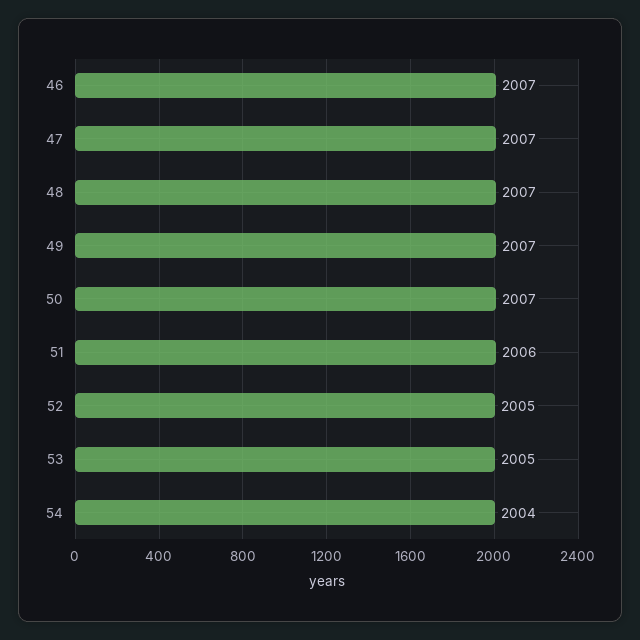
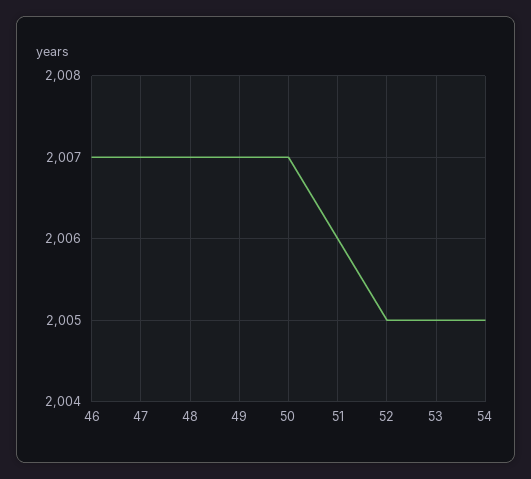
54: 2004 -> 2005

